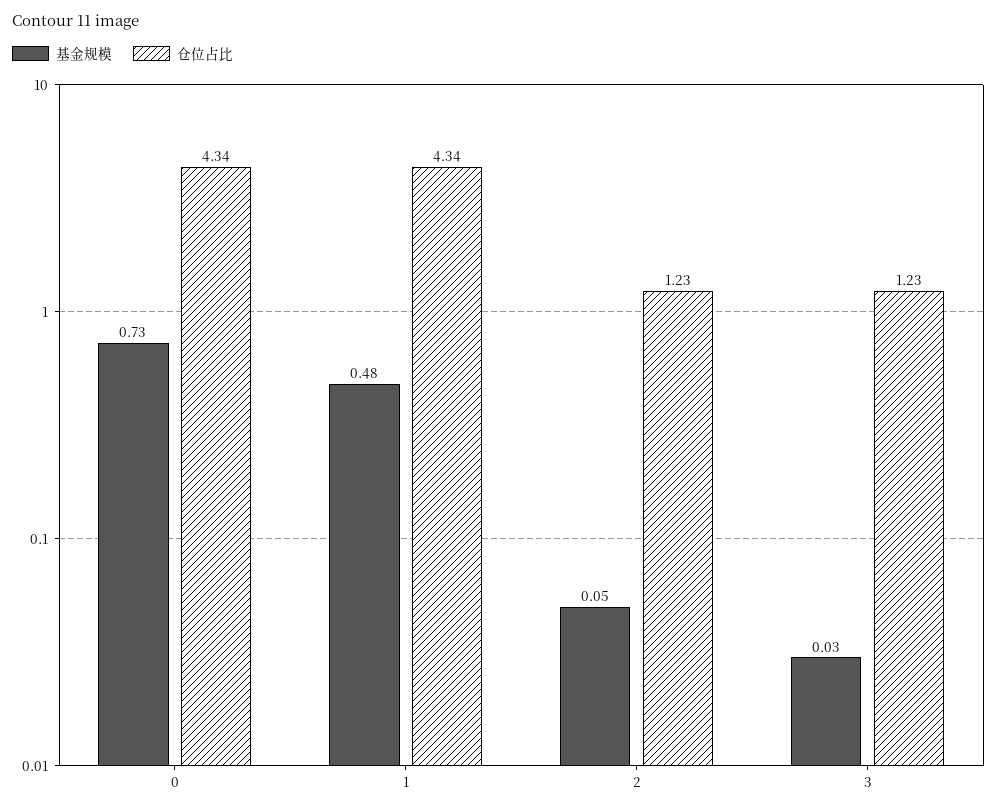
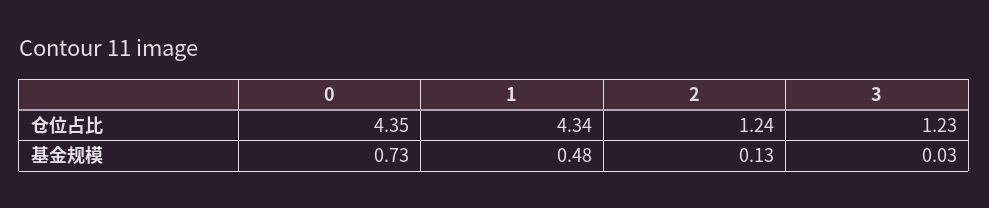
仓位占比, 0: 4.34 -> 4.35
基金规模, 2: 0.05 -> 0.13
仓位占比, 2: 1.23 -> 1.24

